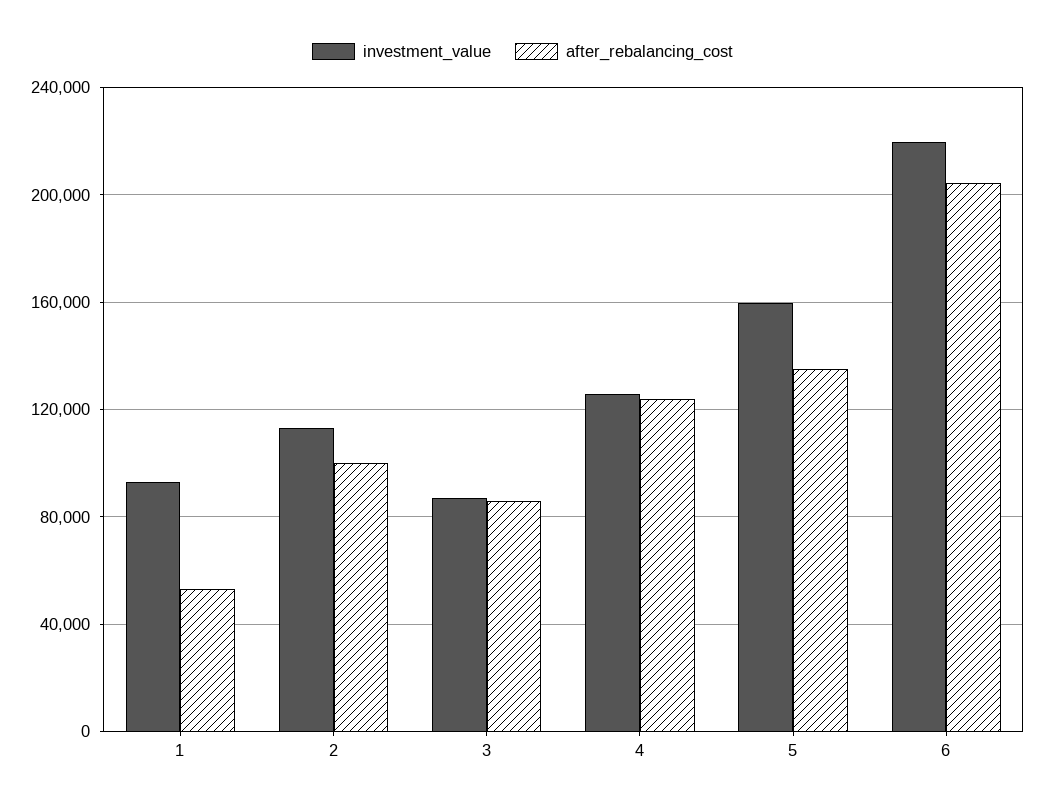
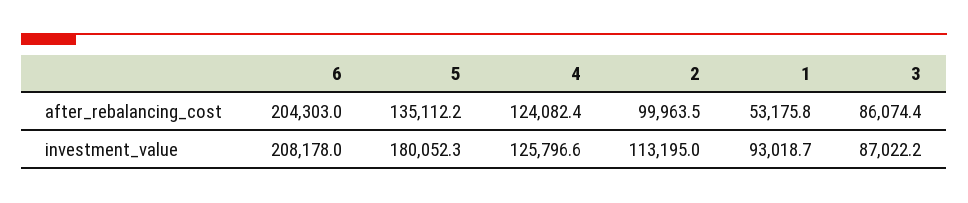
investment_value, 5: 160000 -> 180052.3
investment_value, 6: 220000 -> 208178

